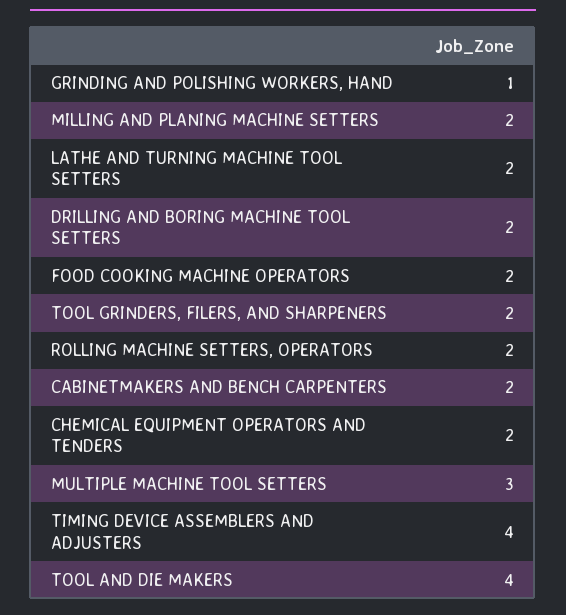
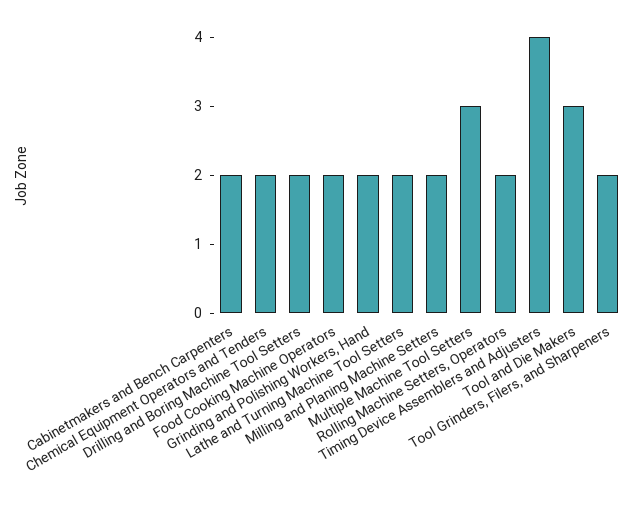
GRINDING AND POLISHING WORKERS, HAND: 1 -> 2
TOOL AND DIE MAKERS: 4 -> 3

